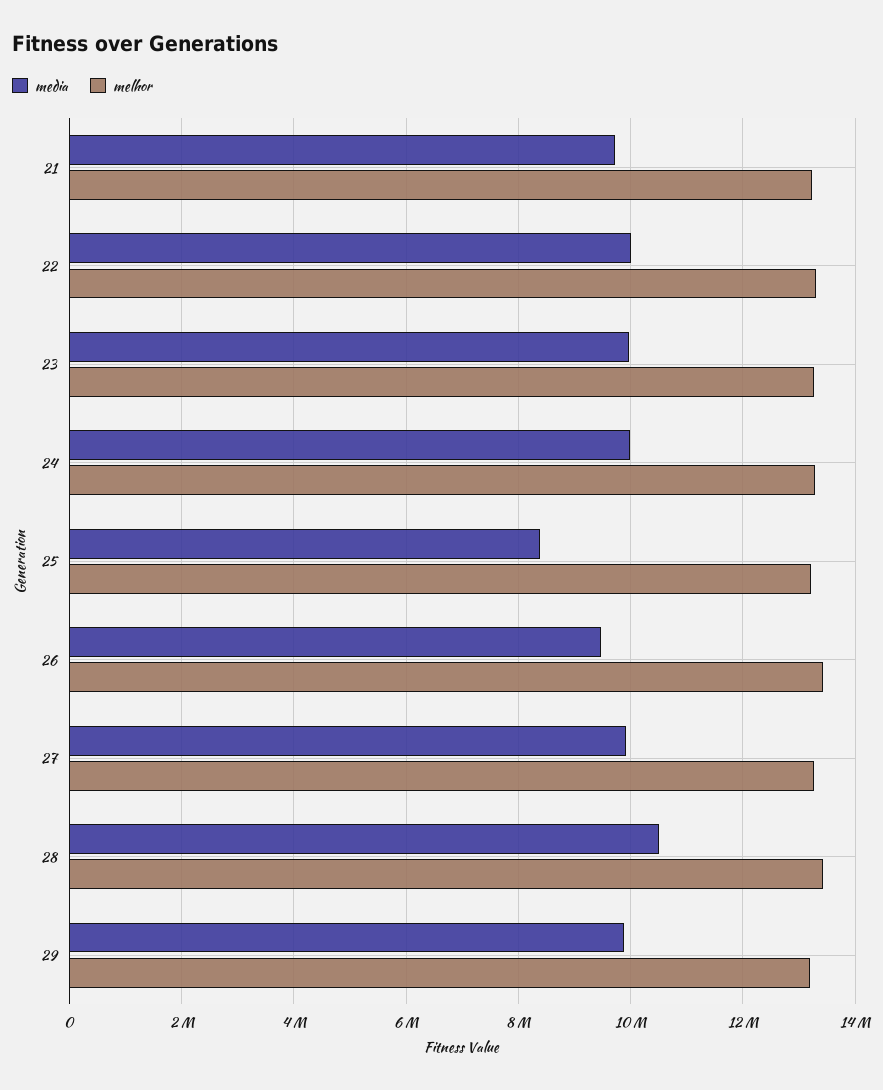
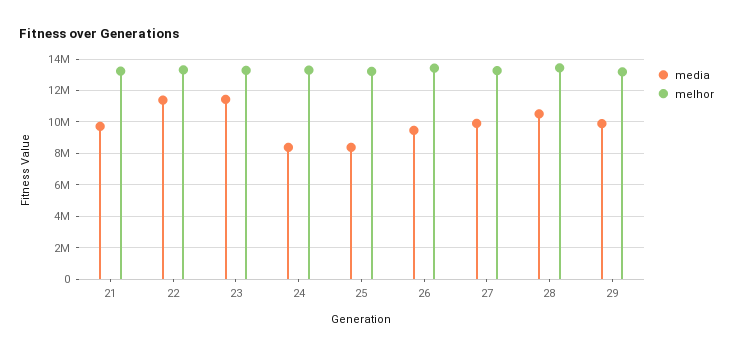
media, 22: 10000000 -> 11500000
media, 23: 10000000 -> 11500000
media, 24: 10000000 -> 8500000

